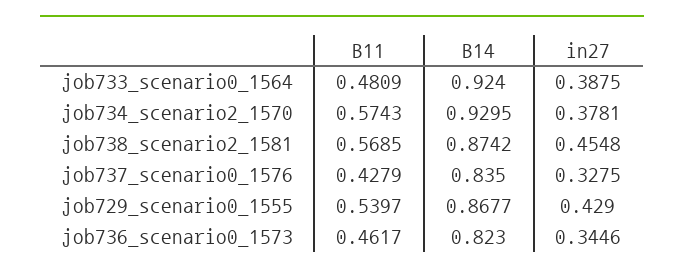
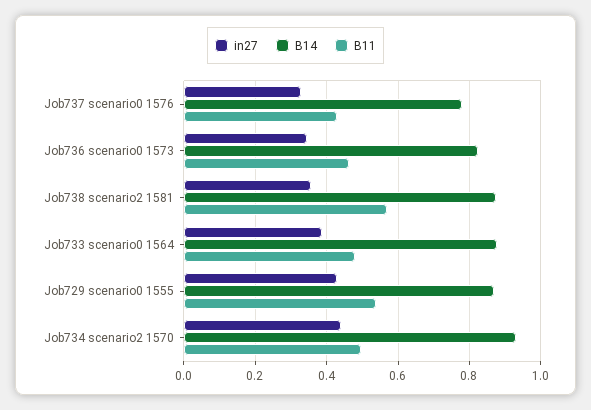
B14, job733_scenario0_1564: 0.924 -> 0.88
B11, job734_scenario2_1570: 0.5743 -> 0.5
in27, job734_scenario2_1570: 0.3781 -> 0.44
in27, job738_scenario2_1581: 0.4548 -> 0.36
B14, job737_scenario0_1576: 0.835 -> 0.78

